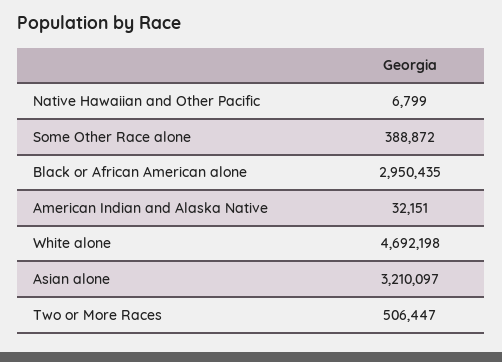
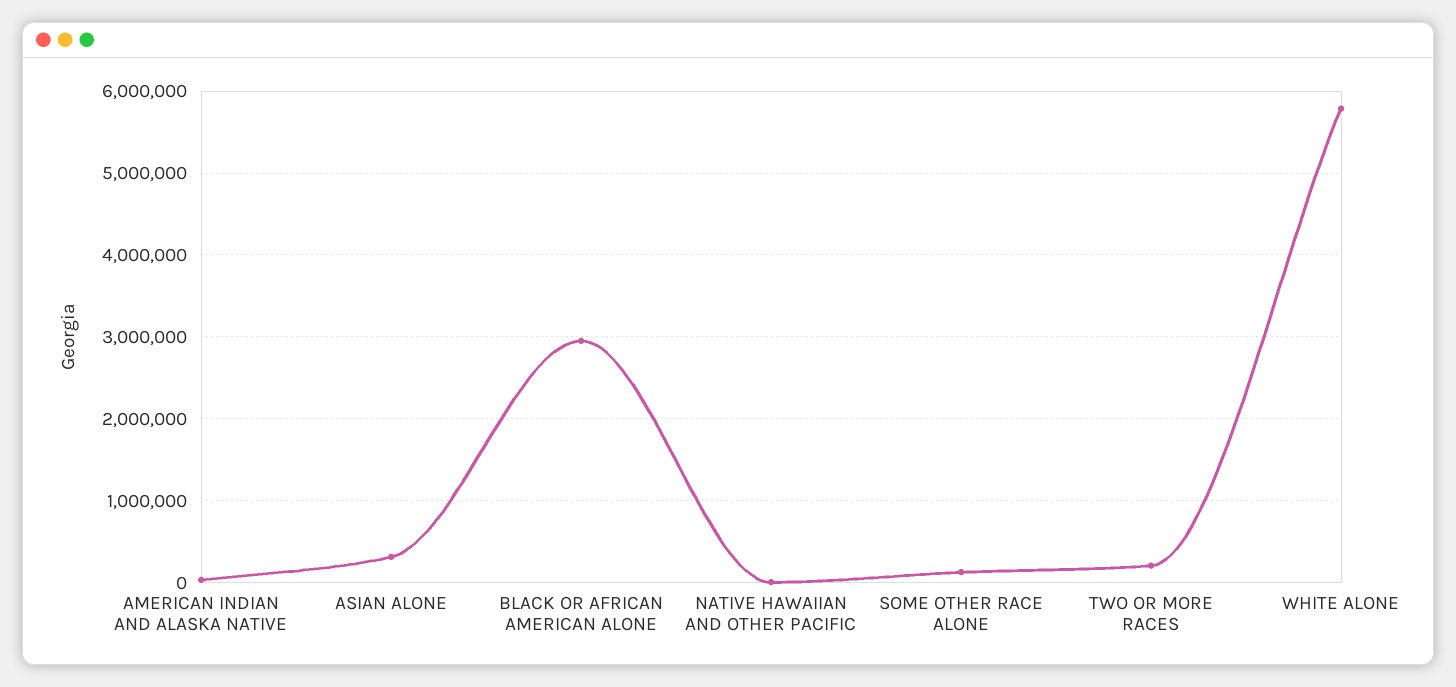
Some Other Race alone: 388872 -> 100000
White alone: 4692198 -> 5800000
Asian alone: 3210097 -> 300000
Two or More Races: 506447 -> 200000

